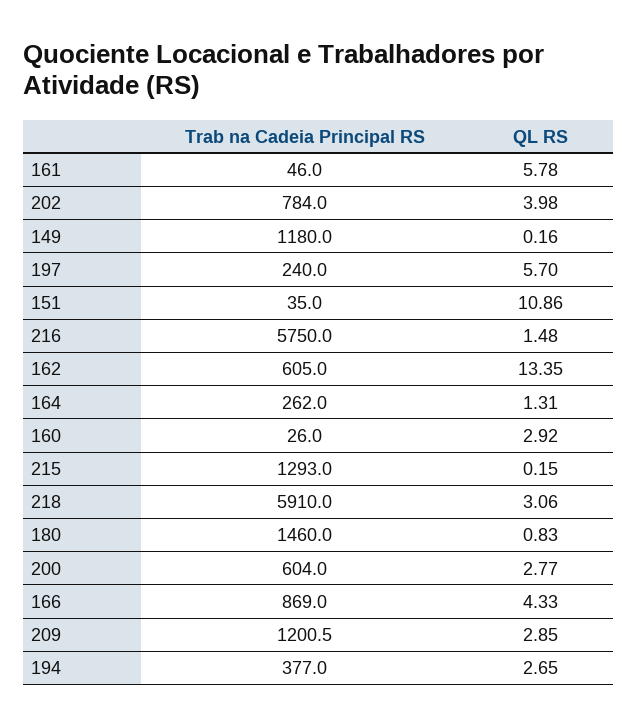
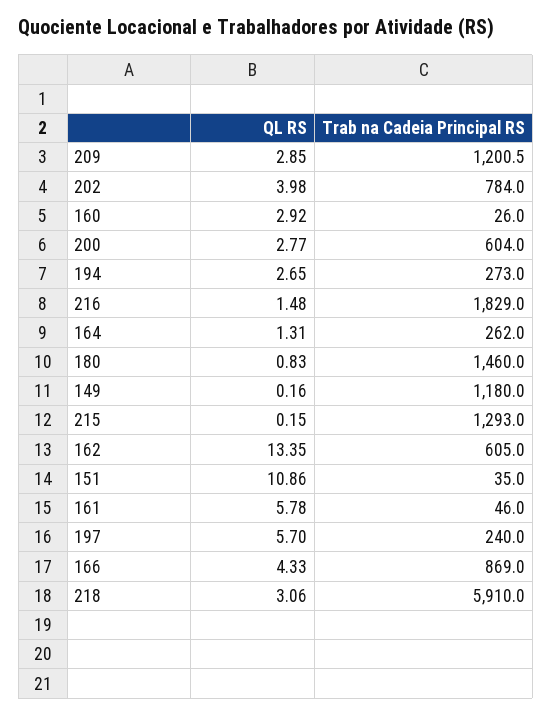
Trab na Cadeia Principal RS, 216: 5750 -> 1829
Trab na Cadeia Principal RS, 194: 377 -> 273

